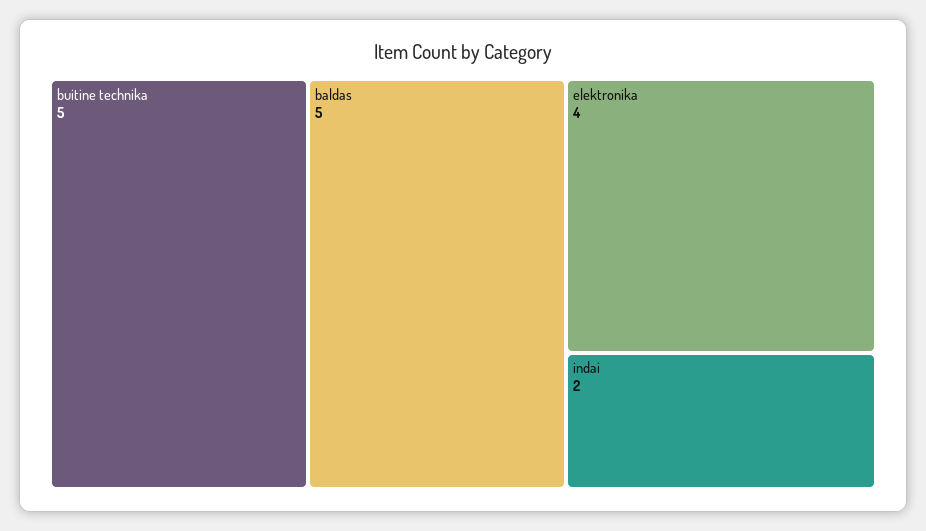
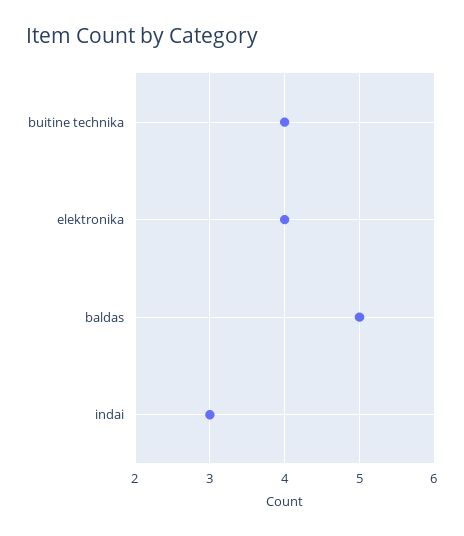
buitine technika: 5 -> 4
indai: 2 -> 3

